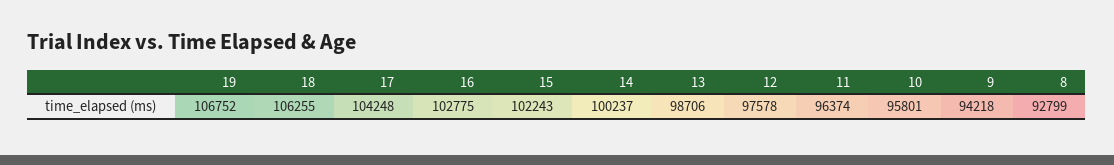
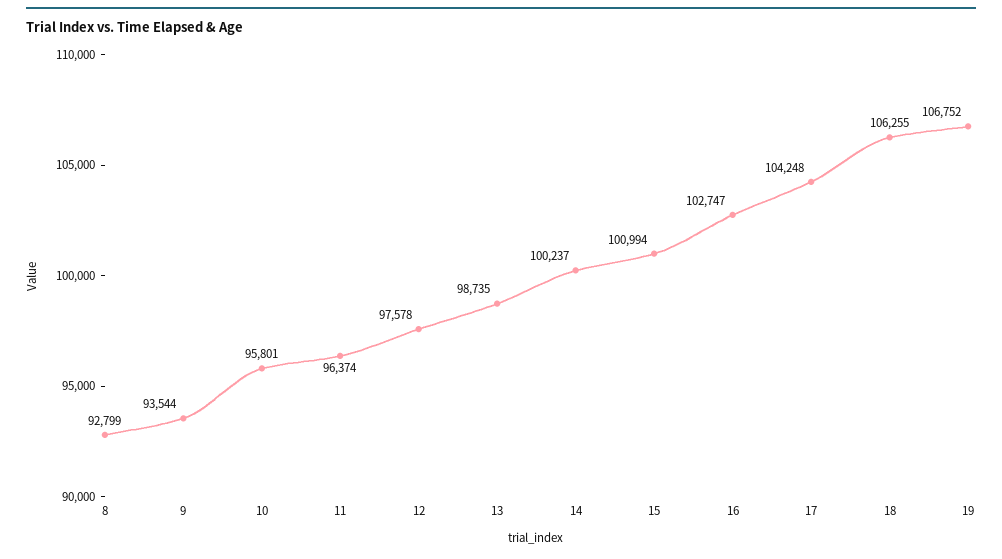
16: 102775 -> 102747
15: 102243 -> 100994
13: 98706 -> 98735
9: 94218 -> 93544

